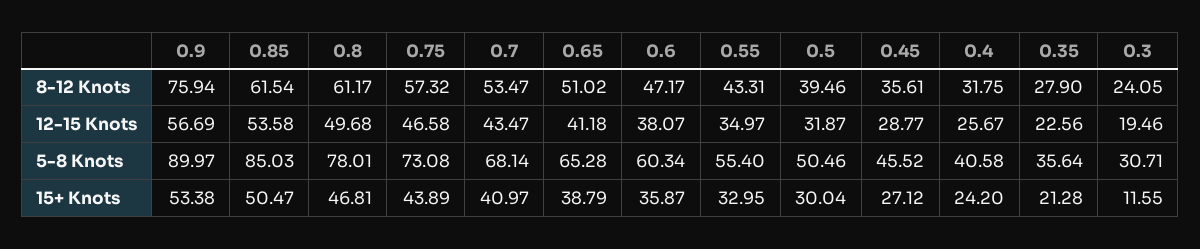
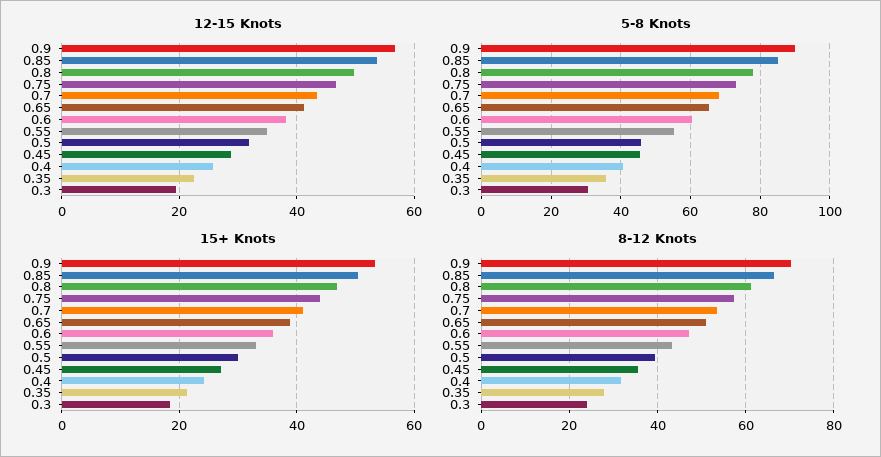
8-12 Knots, 0.9: 75.94 -> 70
8-12 Knots, 0.85: 61.54 -> 66
5-8 Knots, 0.5: 50.46 -> 46
15+ Knots, 0.3: 11.55 -> 18

